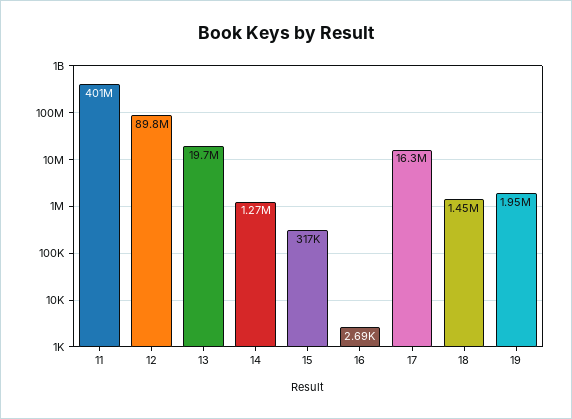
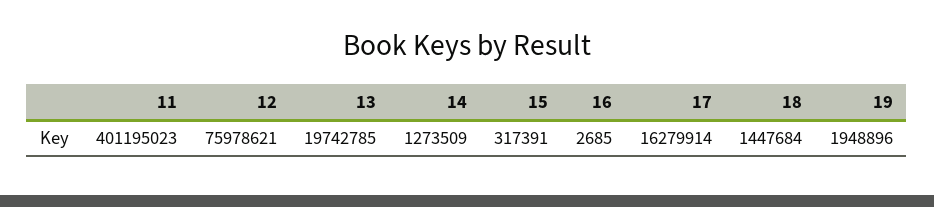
12: 89800000 -> 75978621

